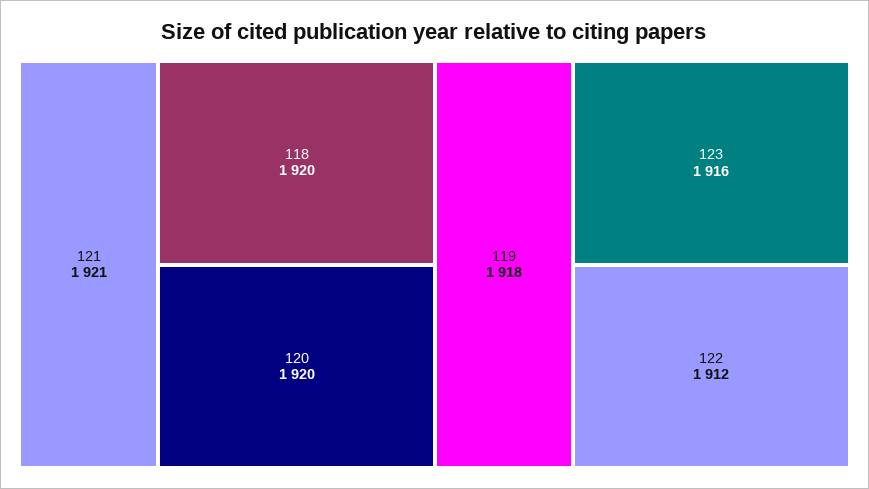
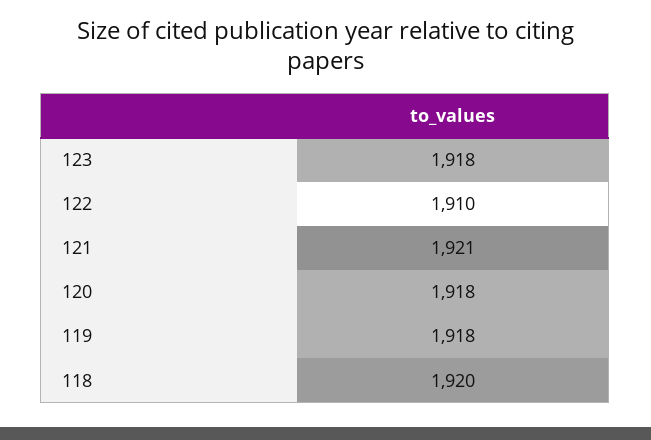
120: 1920 -> 1918
123: 1916 -> 1918
122: 1912 -> 1910

